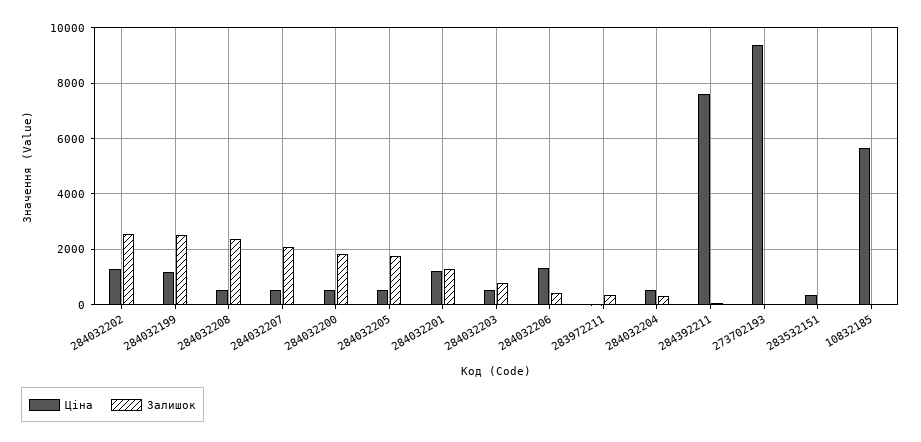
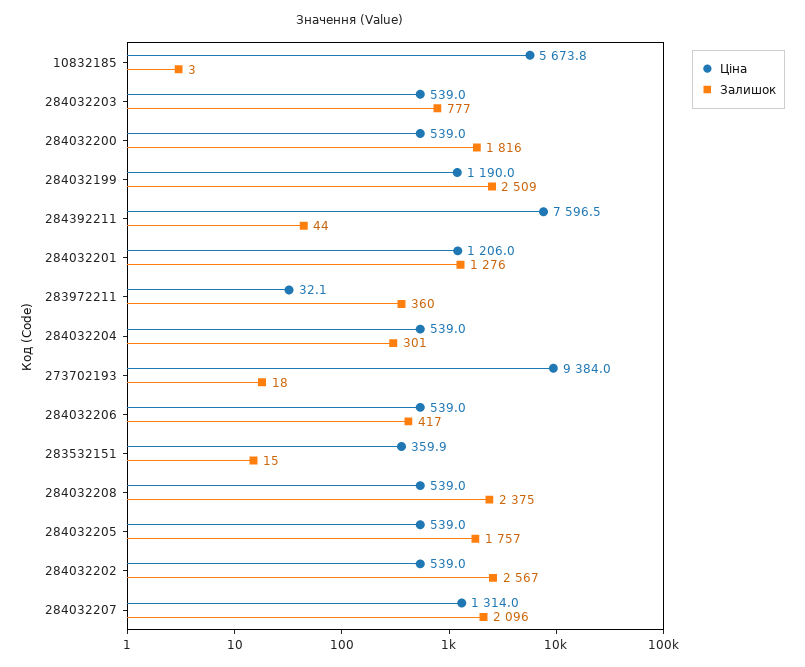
Ціна, 284032202: 1250 -> 539
Ціна, 284032207: 500 -> 1314
Ціна, 284032206: 1250 -> 539

